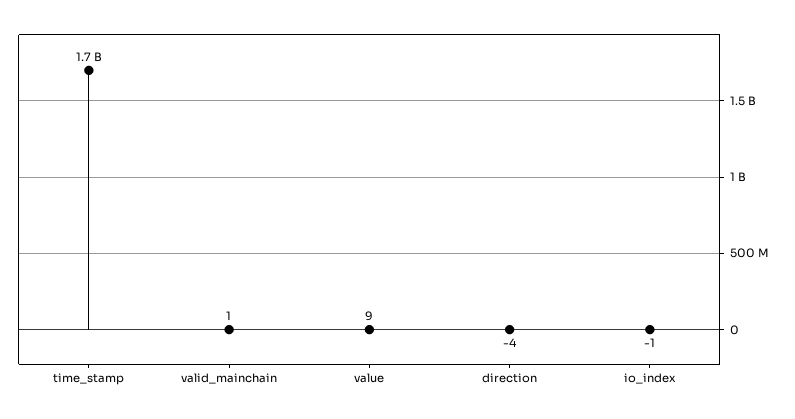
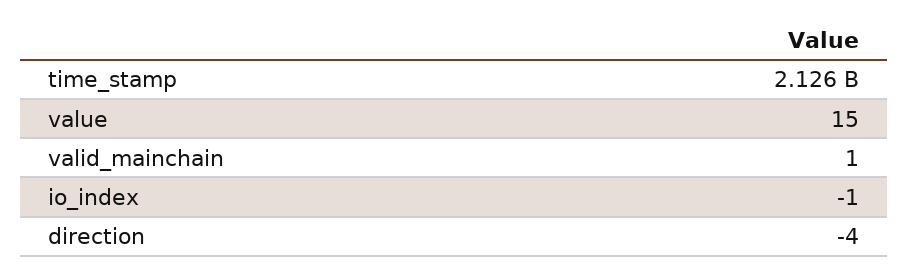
time_stamp: 1700000000 -> 2126000000
value: 9 -> 15

